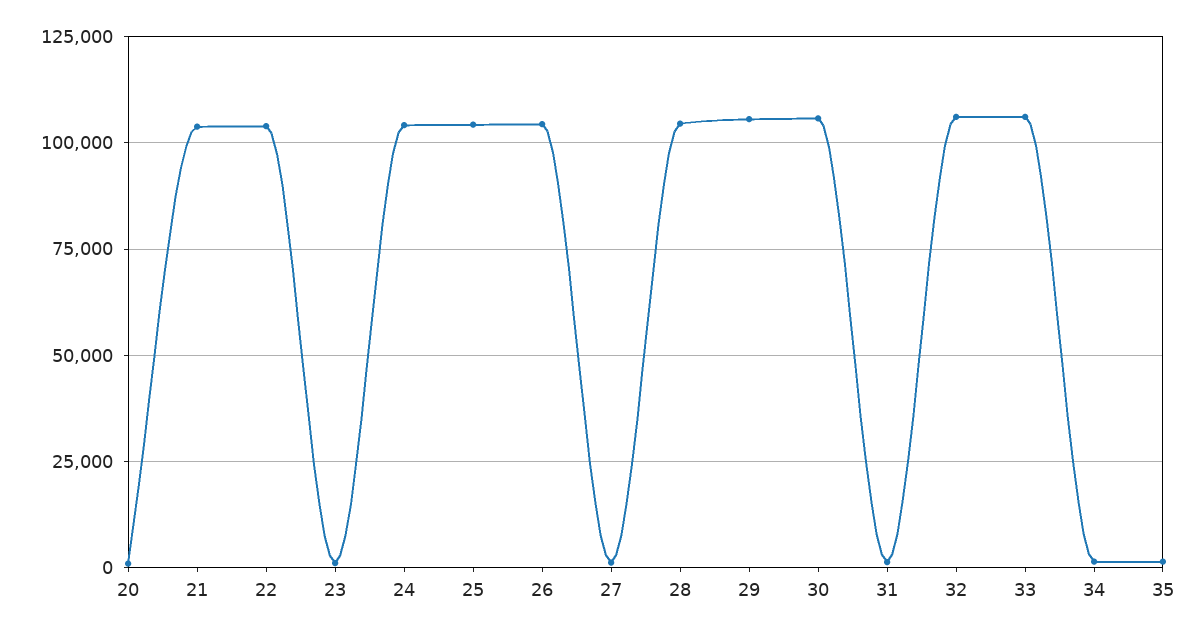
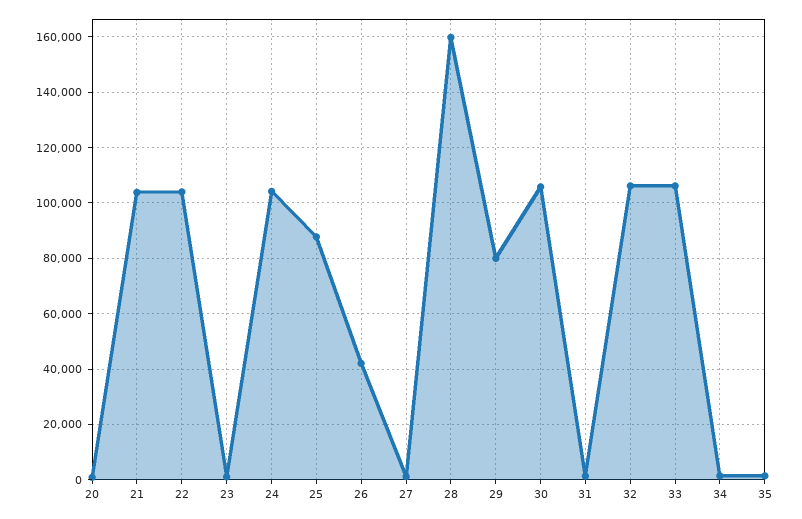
25: 105000 -> 87500
26: 105000 -> 42500
28: 105000 -> 160000
29: 105000 -> 80000

